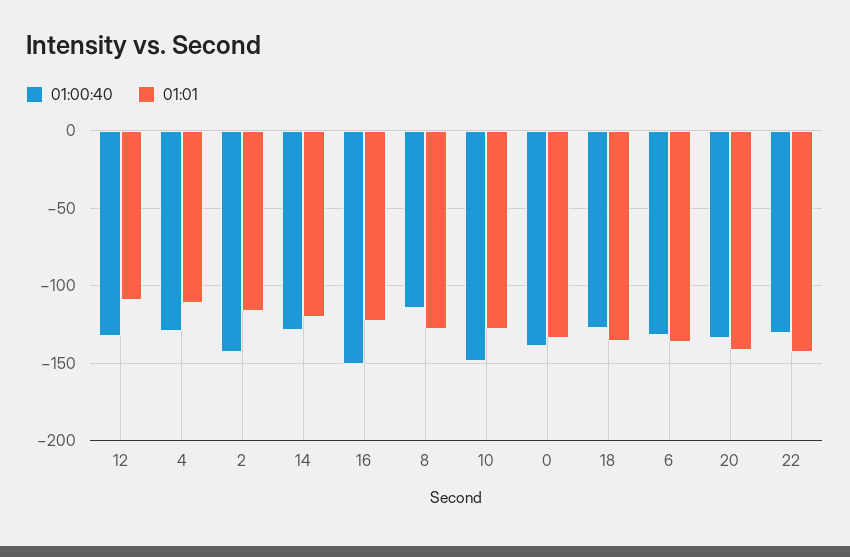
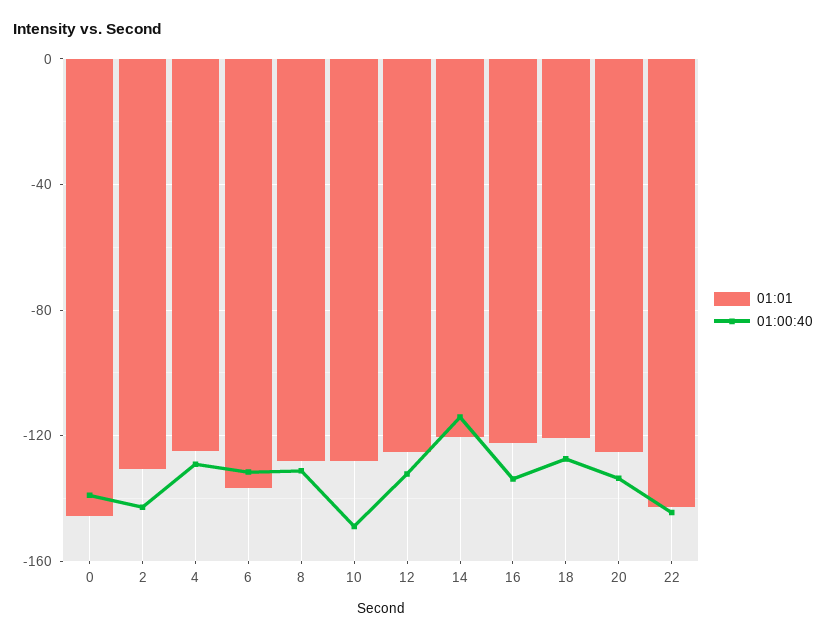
01:01, 12: -110 -> -125
01:01, 4: -110 -> -125
01:01, 2: -115 -> -130
01:00:40, 14: -130 -> -115
01:00:40, 16: -150 -> -135
01:00:40, 8: -115 -> -130
01:01, 0: -135 -> -145
01:01, 18: -135 -> -120
01:01, 20: -140 -> -125
01:00:40, 22: -130 -> -145

